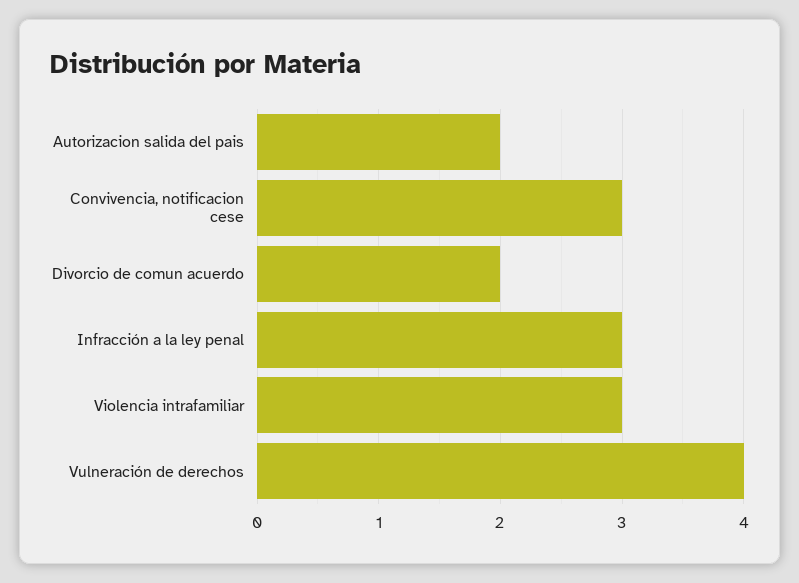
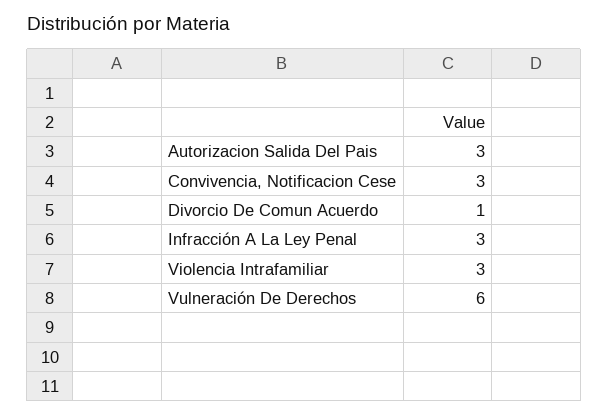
Autorizacion salida del pais: 2 -> 3
Divorcio de comun acuerdo: 2 -> 1
Vulneración de derechos: 4 -> 6

